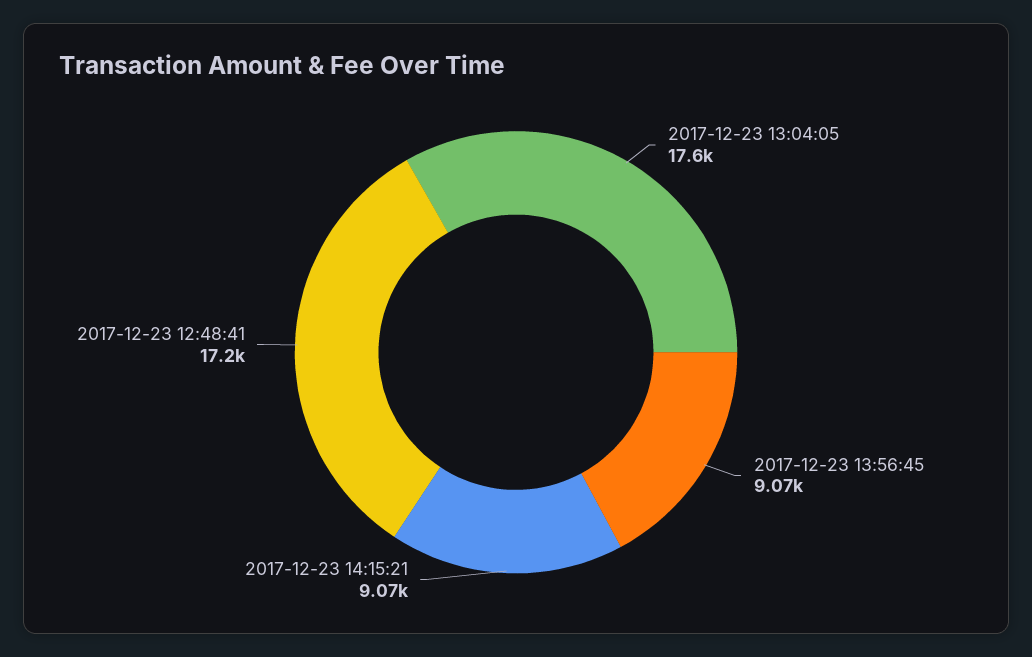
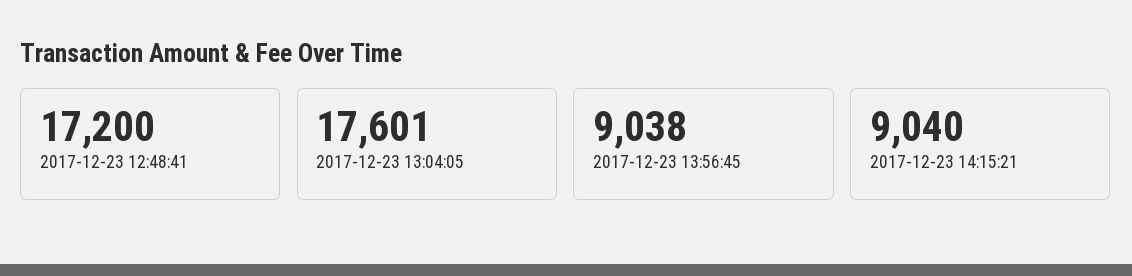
2017-12-23 13:56:45: 9070 -> 9038
2017-12-23 14:15:21: 9070 -> 9040

